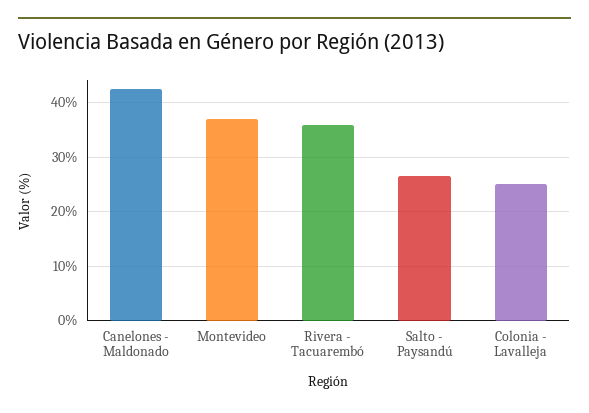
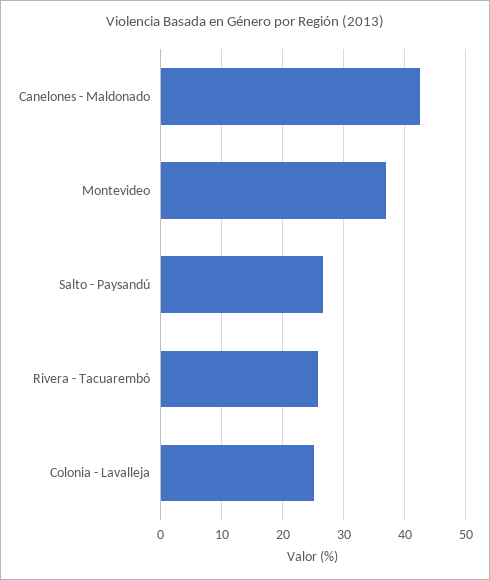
Rivera - Tacuarembó: 36 -> 26

